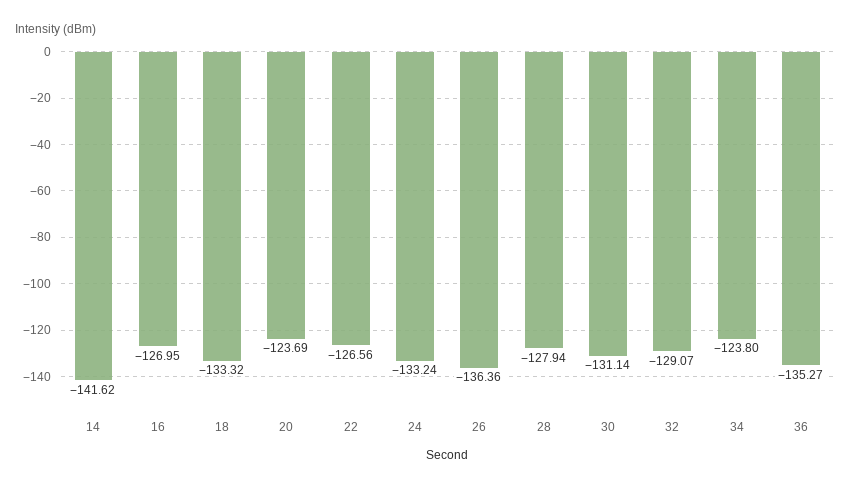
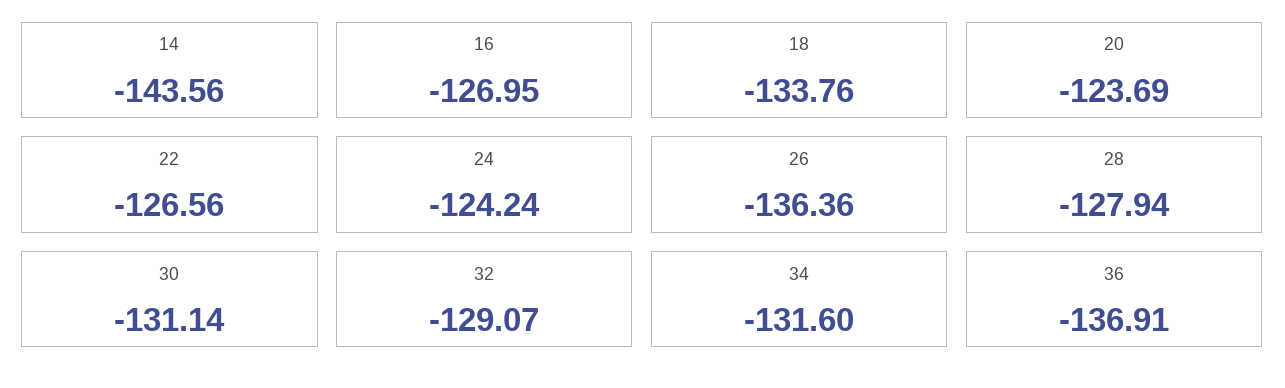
14: -141.62 -> -143.56
18: -133.32 -> -133.76
24: -133.24 -> -124.24
34: -123.8 -> -131.6
36: -135.27 -> -136.91

